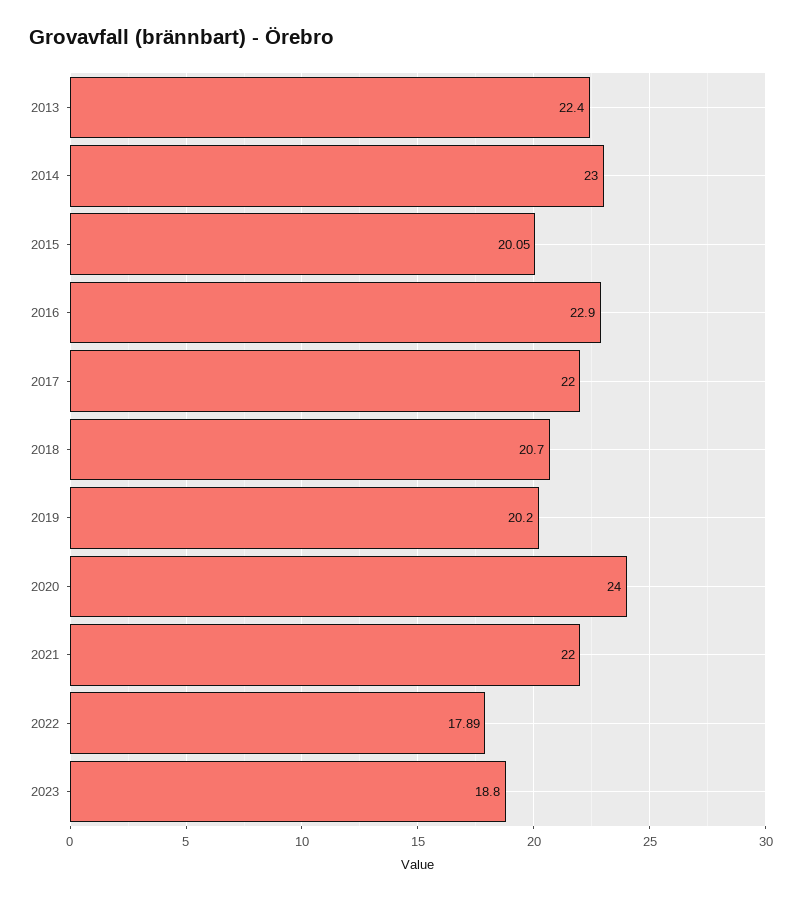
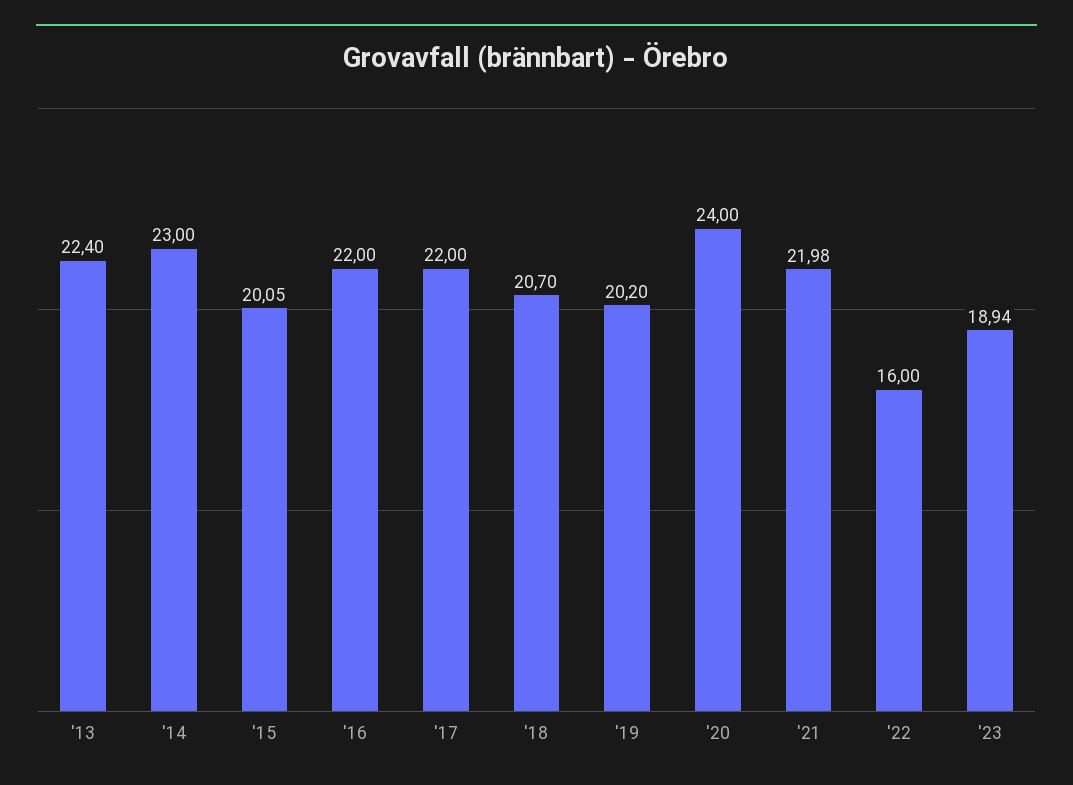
2016: 22.9 -> 22
2021: 22 -> 21.98
2022: 17.89 -> 16
2023: 18.8 -> 18.94

